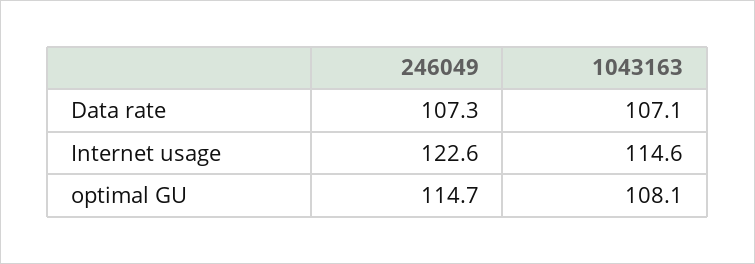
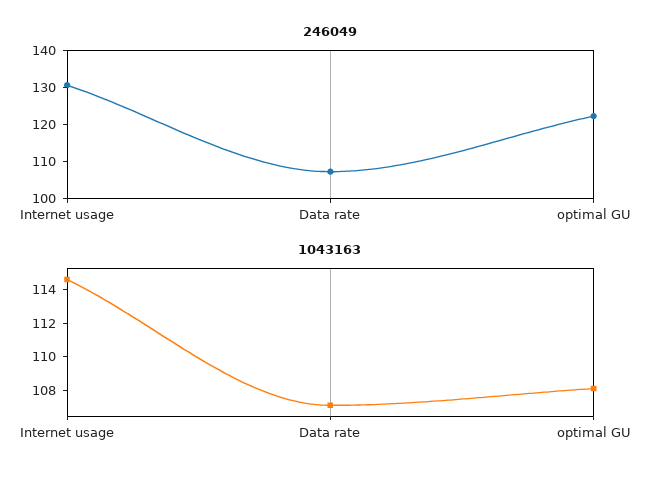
246049, Internet usage: 122.6 -> 130
246049, optimal GU: 114.7 -> 122.5

